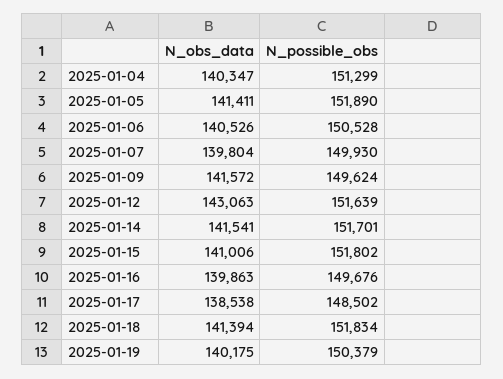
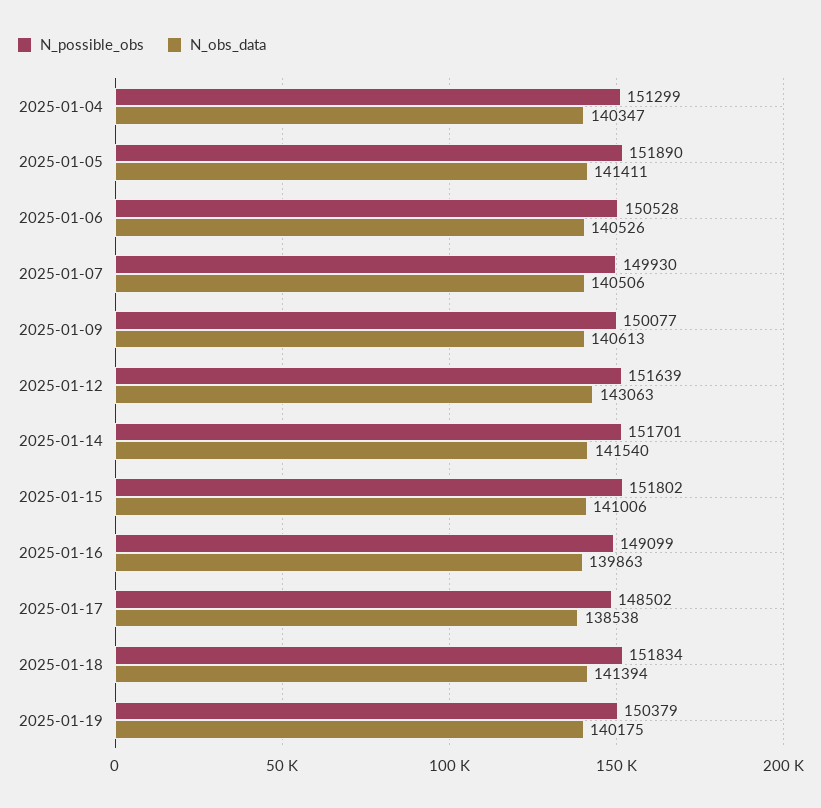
N_obs_data, 2025-01-07: 139804 -> 140506
N_obs_data, 2025-01-09: 141572 -> 140613
N_possible_obs, 2025-01-09: 149624 -> 150077
N_obs_data, 2025-01-14: 141541 -> 141540
N_possible_obs, 2025-01-16: 149676 -> 149099

